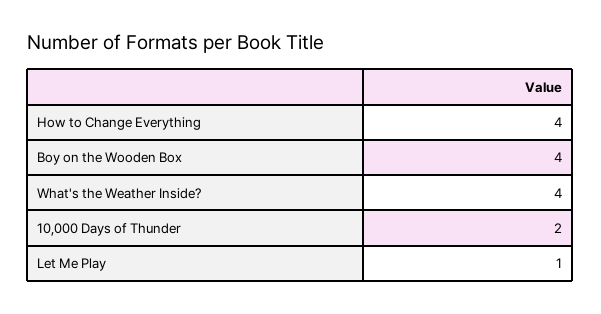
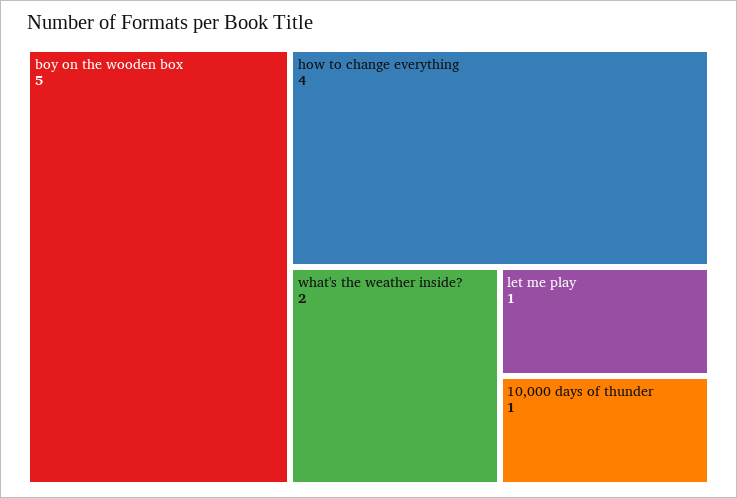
Boy on the Wooden Box: 4 -> 5
What's the Weather Inside?: 4 -> 2
10,000 Days of Thunder: 2 -> 1

